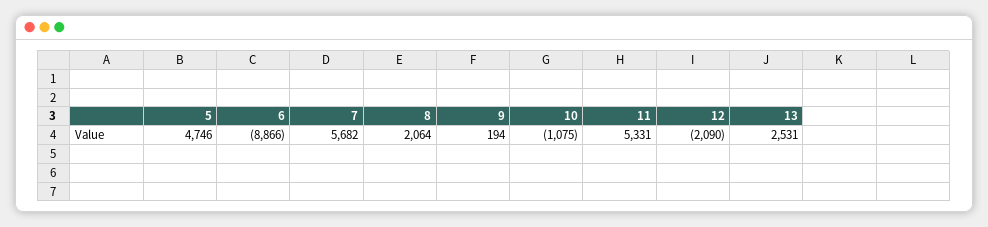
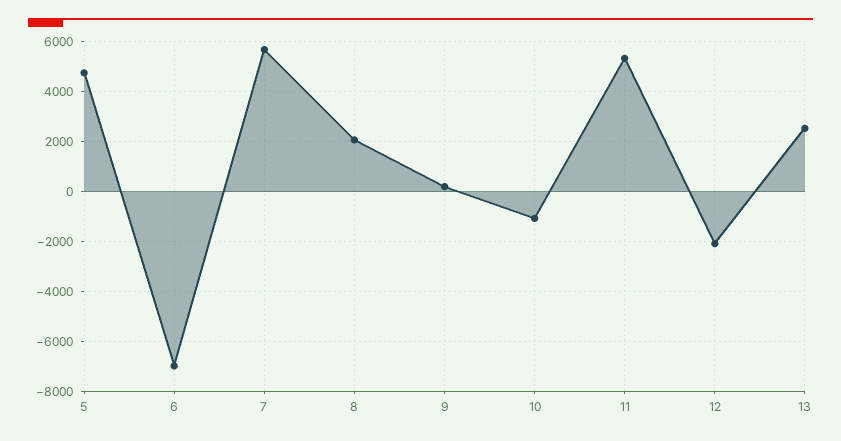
6: -8866 -> -7000

